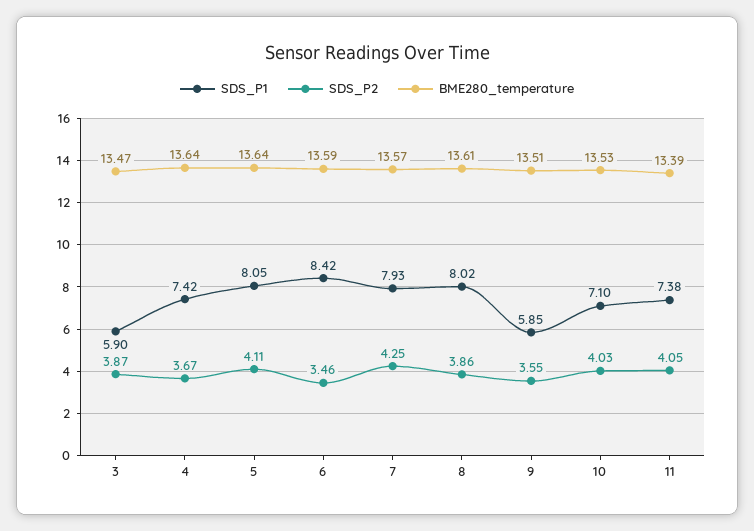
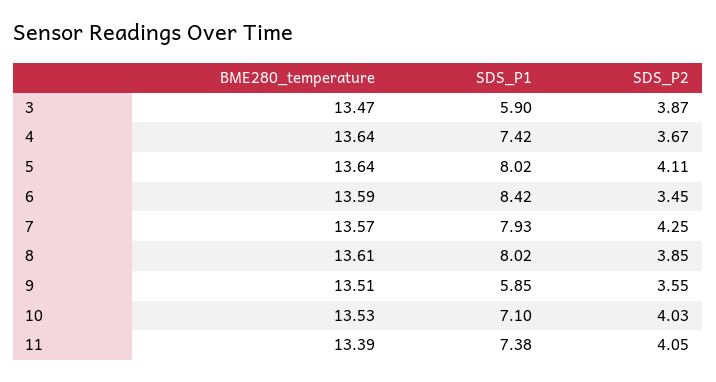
SDS_P1, 5: 8.05 -> 8.02
SDS_P2, 6: 3.46 -> 3.45
SDS_P2, 8: 3.86 -> 3.85

